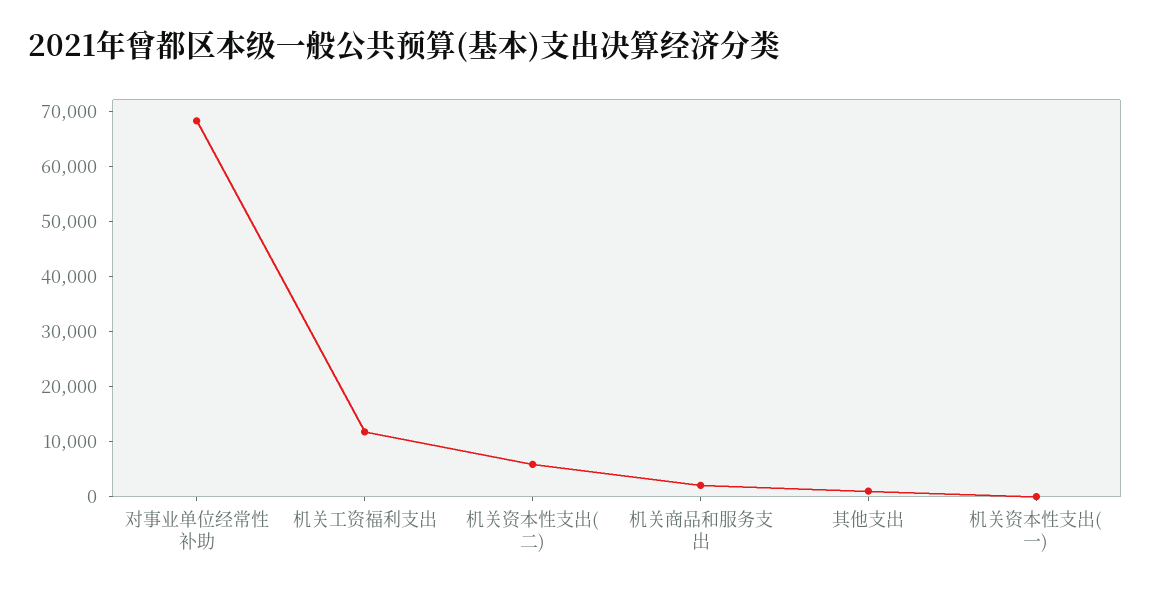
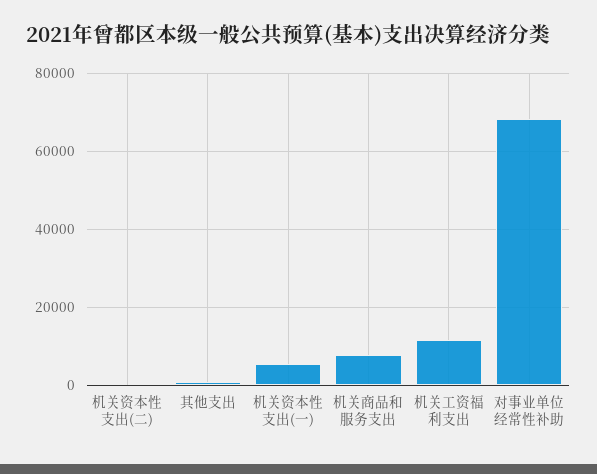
机关资本性支出(二): 6000 -> 0
机关商品和服务支出: 2000 -> 8000
机关资本性支出(一): 0 -> 6000

